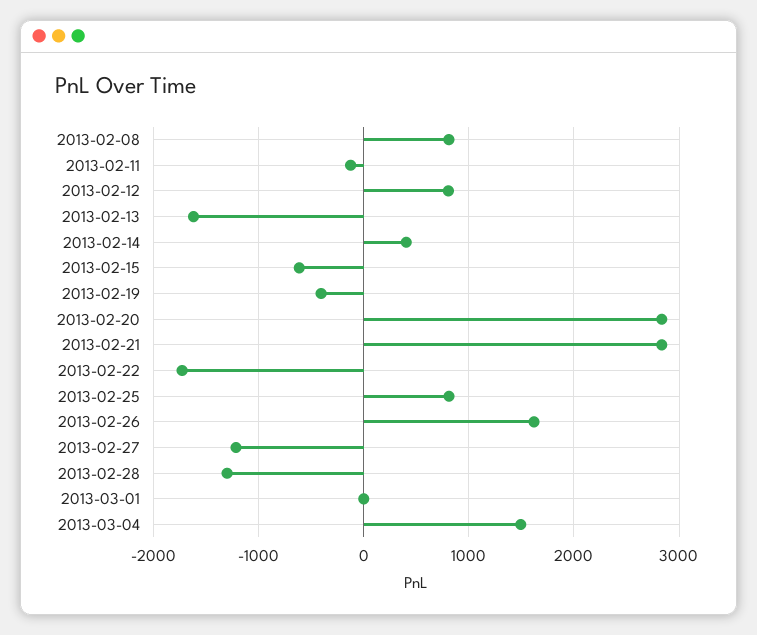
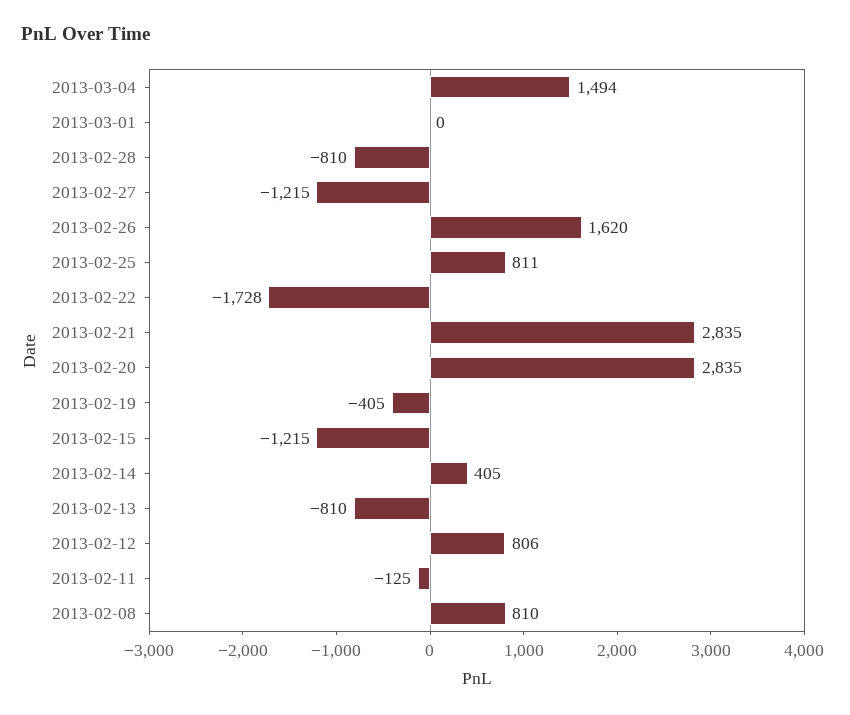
2013-02-13: -1600 -> -810
2013-02-15: -600 -> -1215
2013-02-28: -1300 -> -810

